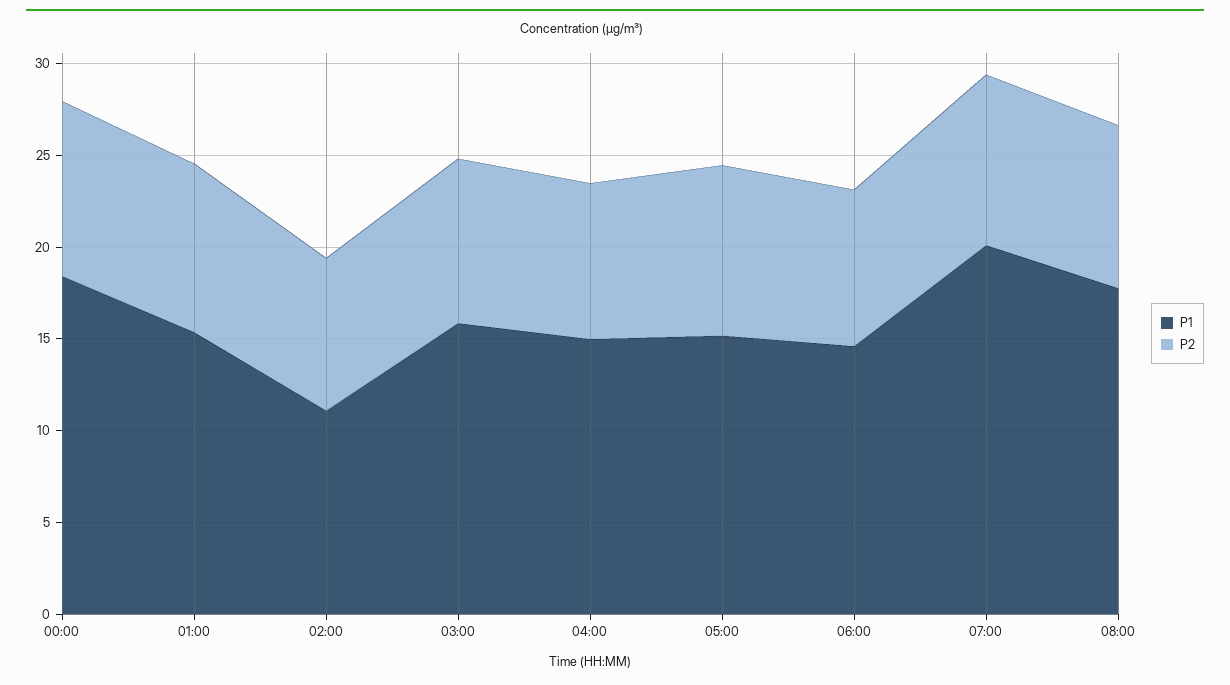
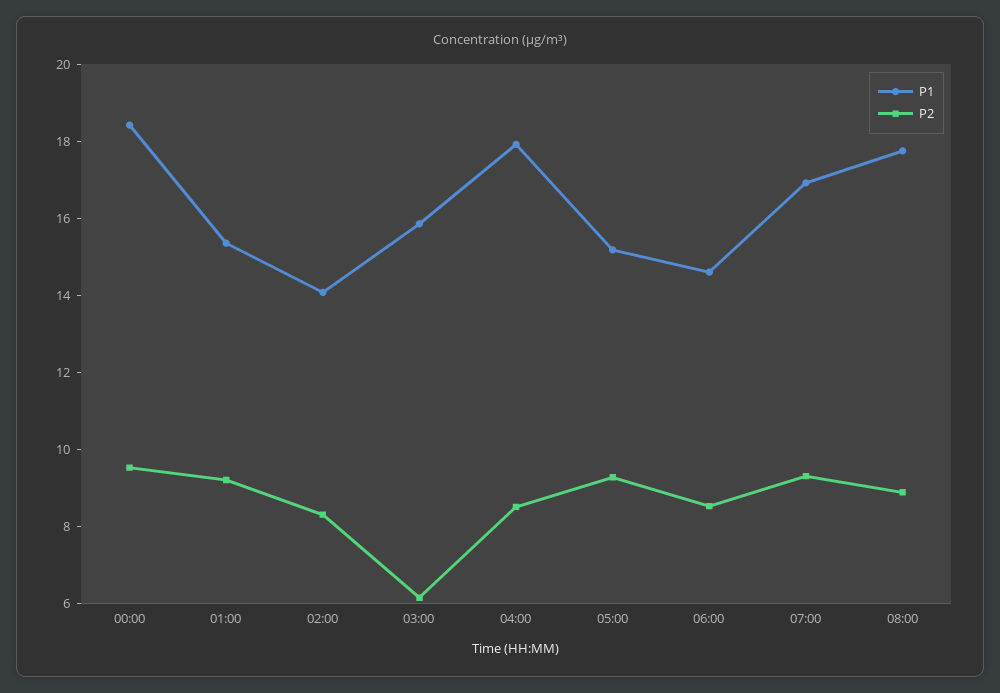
P1, 02:00: 11 -> 14
P2, 03:00: 9 -> 6
P1, 04:00: 15 -> 18
P1, 07:00: 20 -> 17

